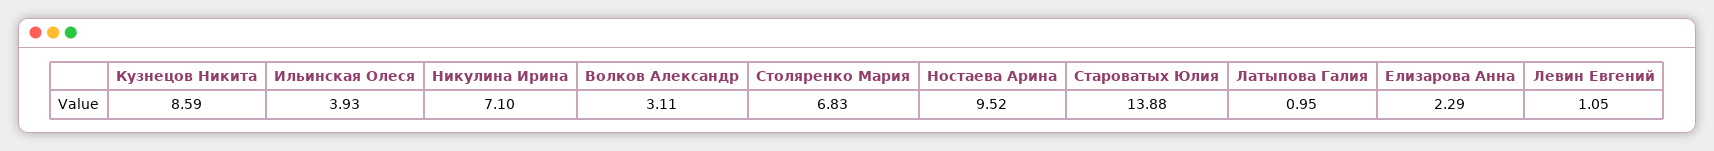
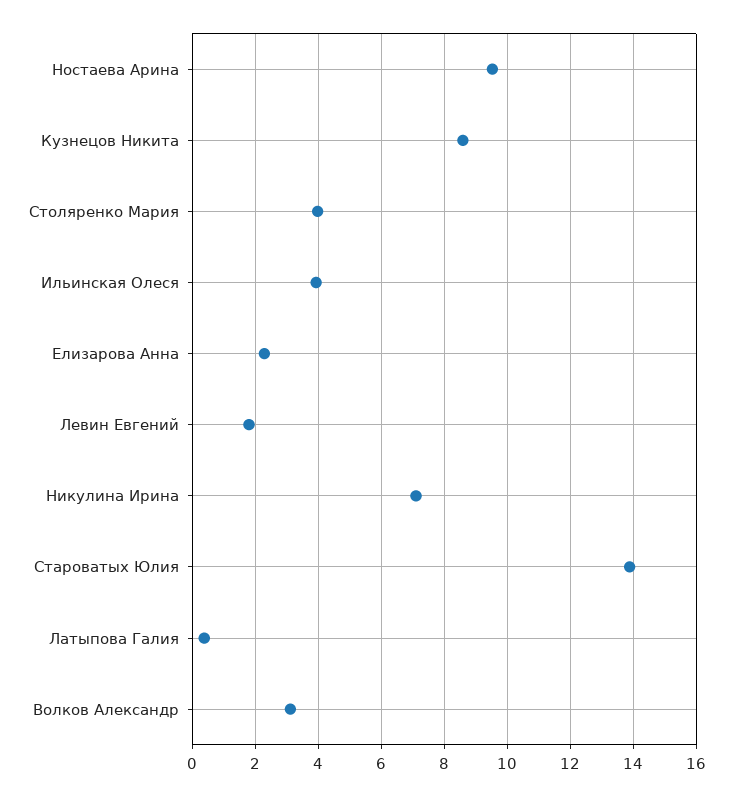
Столяренко Мария: 6.83 -> 4
Латыпова Галия: 0.95 -> 0.4
Левин Евгений: 1.05 -> 1.8

